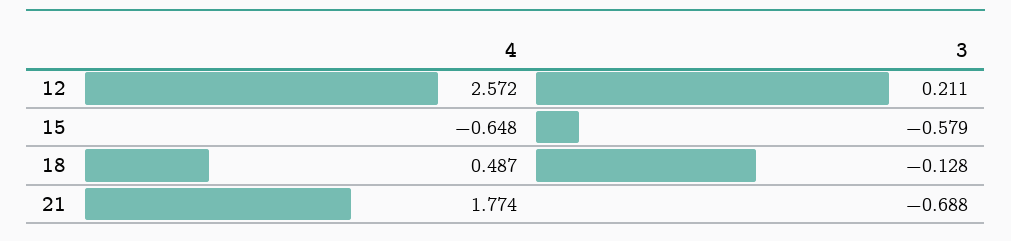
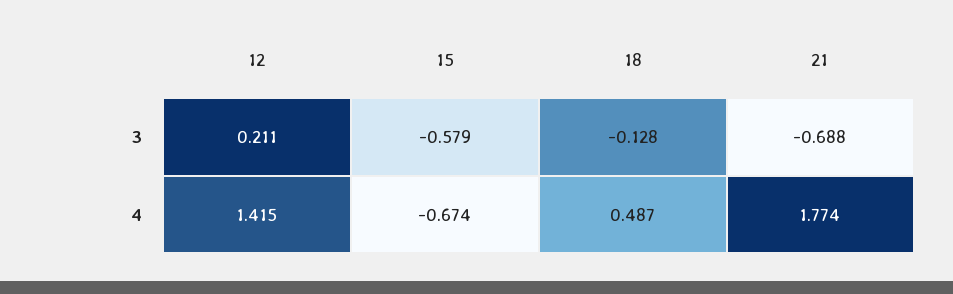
4, 12: 2.572 -> 1.415
4, 15: -0.648 -> -0.674

